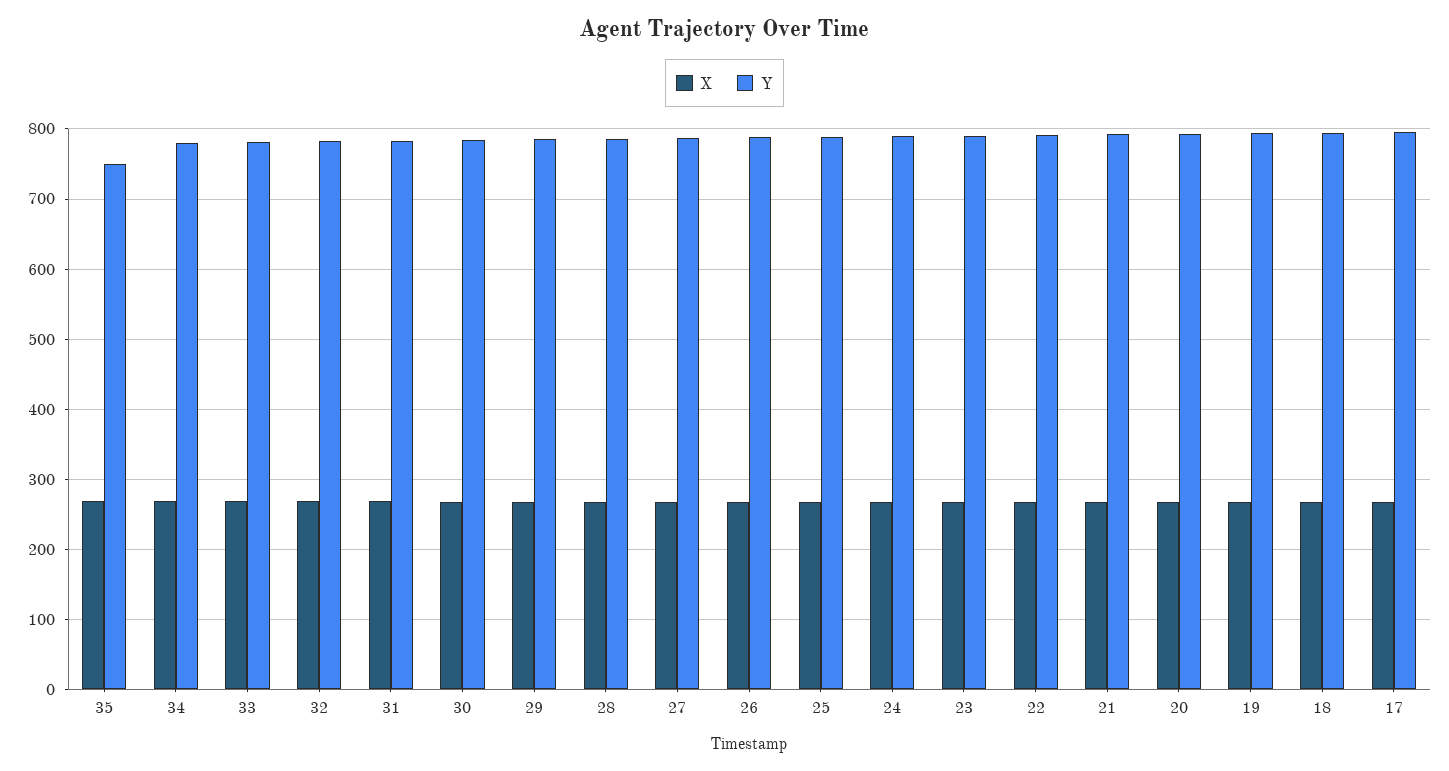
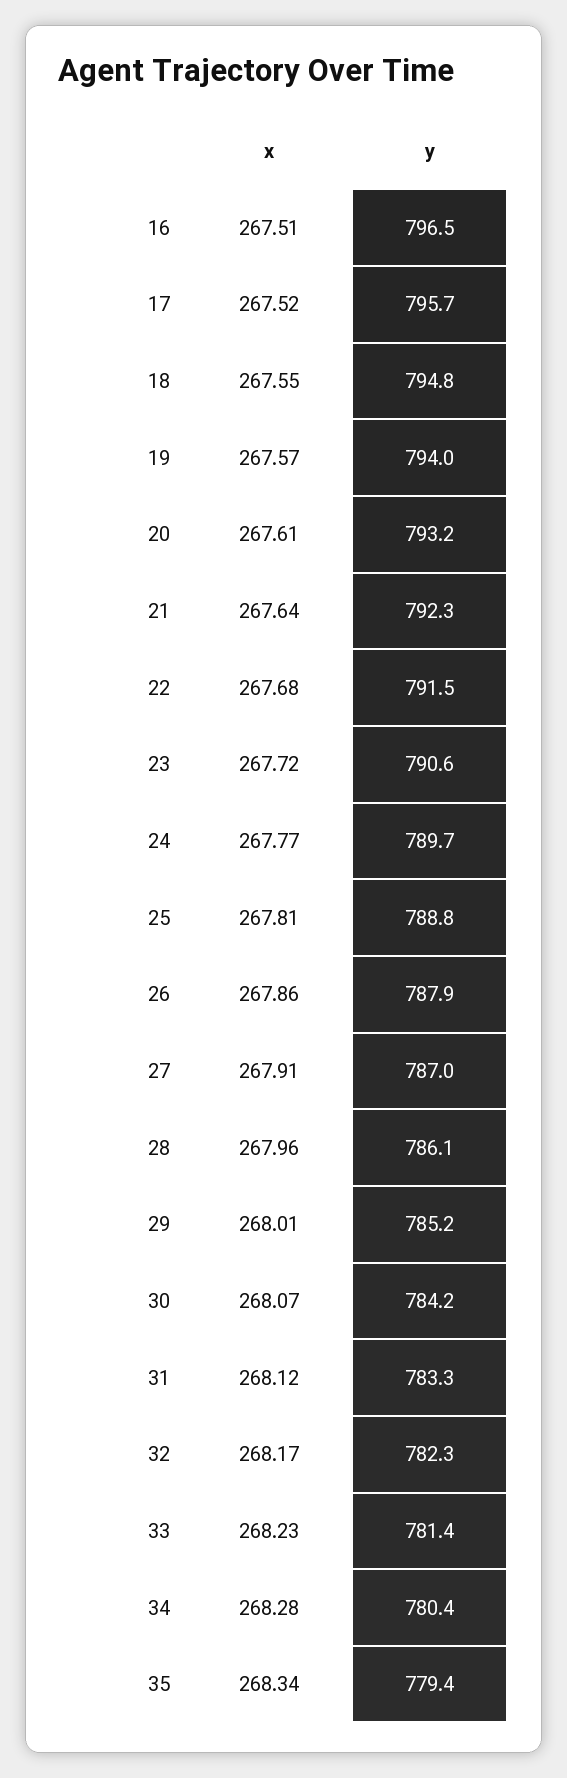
Y, 35: 750 -> 779.4
X, 16: none -> 267.51
Y, 16: none -> 796.5

